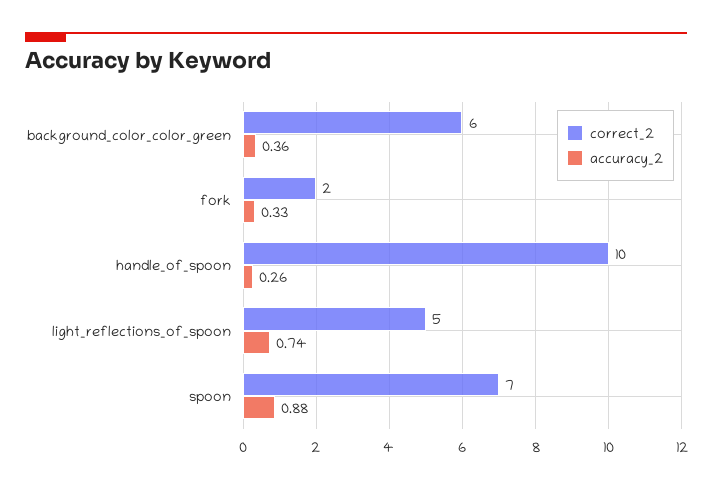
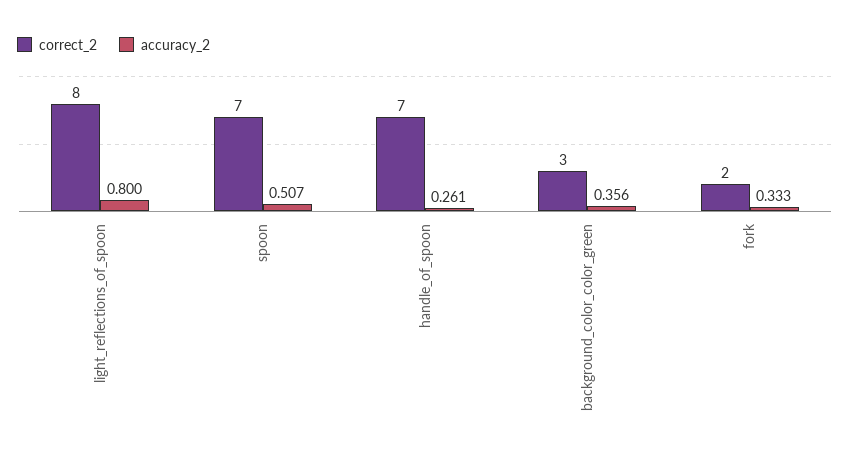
correct_2, background_color_color_green: 6 -> 3
correct_2, handle_of_spoon: 10 -> 7
correct_2, light_reflections_of_spoon: 5 -> 8
accuracy_2, light_reflections_of_spoon: 0.74 -> 0.8
accuracy_2, spoon: 0.88 -> 0.507

